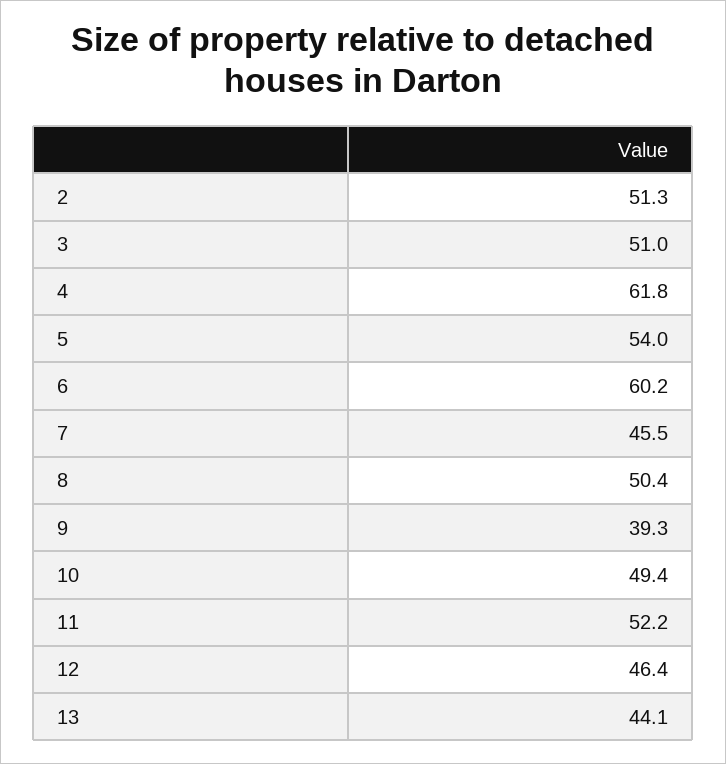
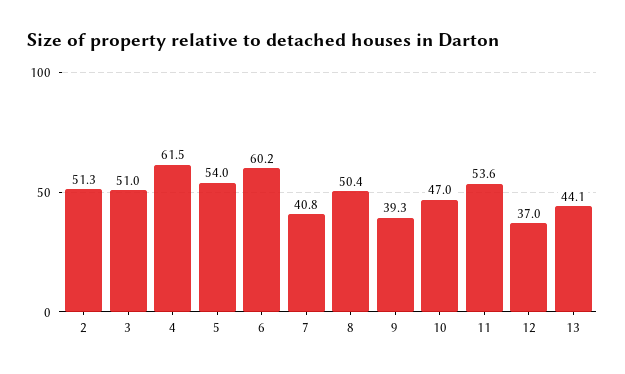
4: 61.8 -> 61.5
7: 45.5 -> 40.8
10: 49.4 -> 47
11: 52.2 -> 53.6
12: 46.4 -> 37

